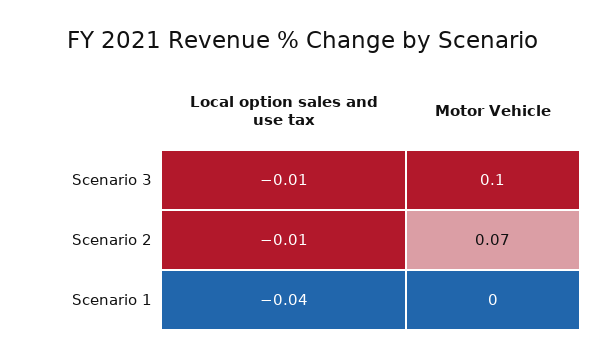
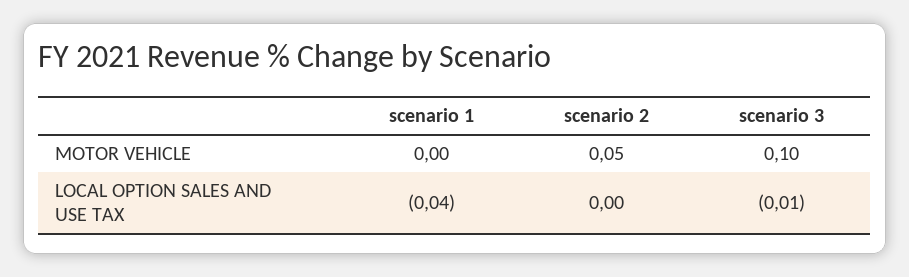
Local option sales and use tax, Scenario 2: -0.01 -> 0
Motor Vehicle, Scenario 2: 0.07 -> 0.05

